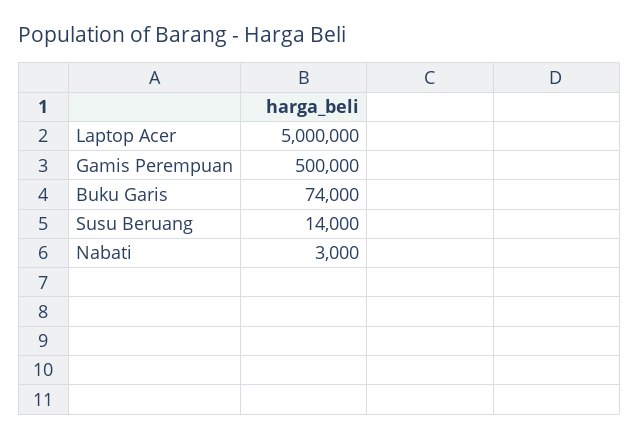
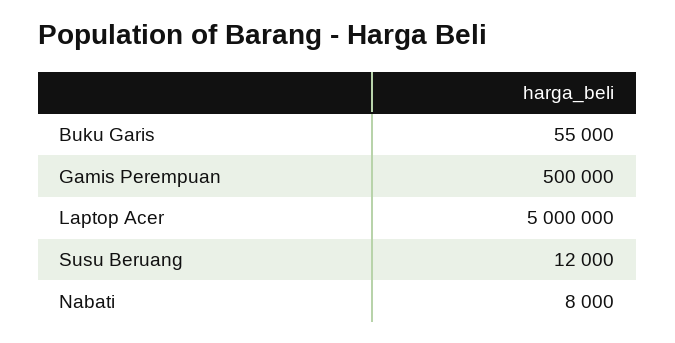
Buku Garis: 74000 -> 55000
Susu Beruang: 14000 -> 12000
Nabati: 3000 -> 8000

